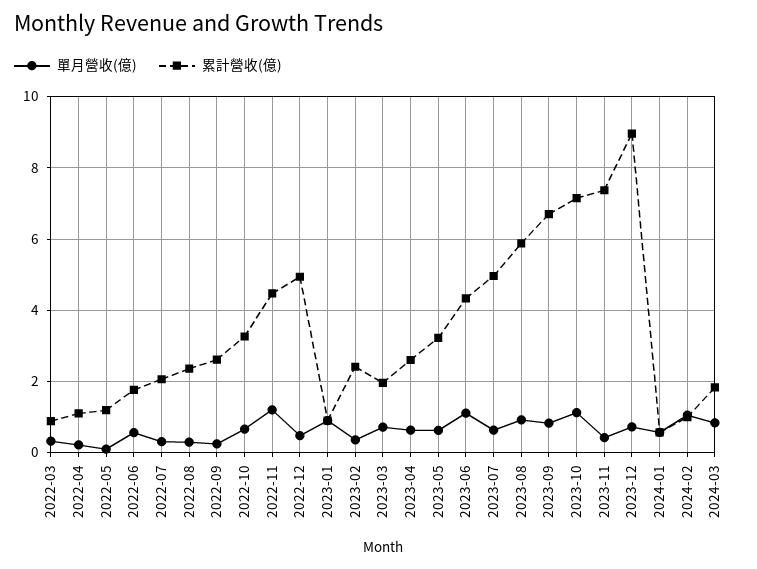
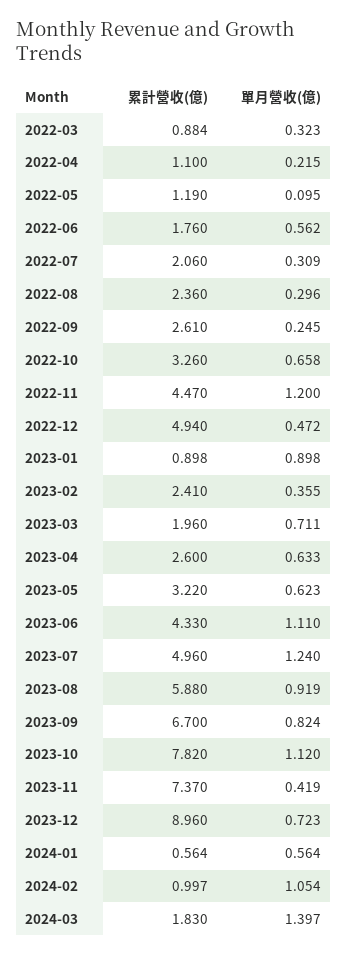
單月營收(億), 2023-07: 0.6 -> 1.24
累計營收(億), 2023-10: 7.2 -> 7.82
單月營收(億), 2024-03: 0.8 -> 1.397

